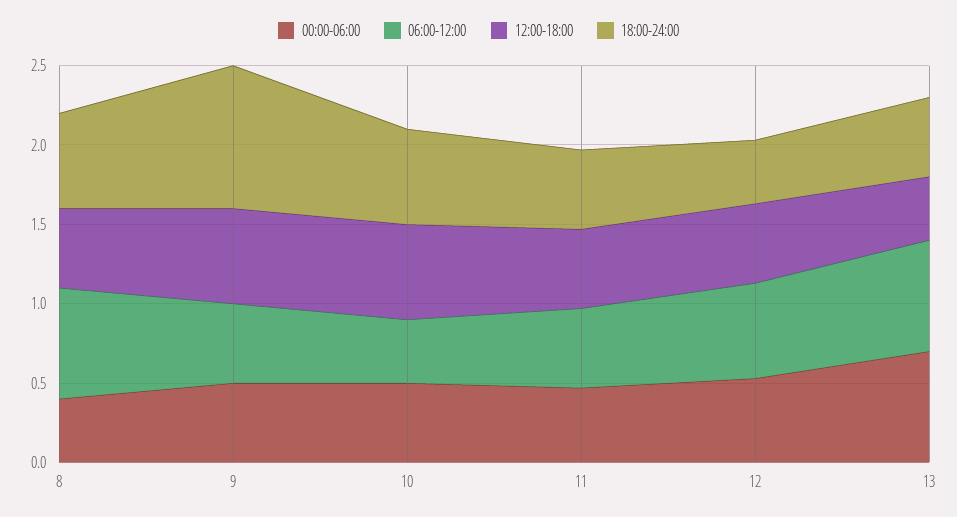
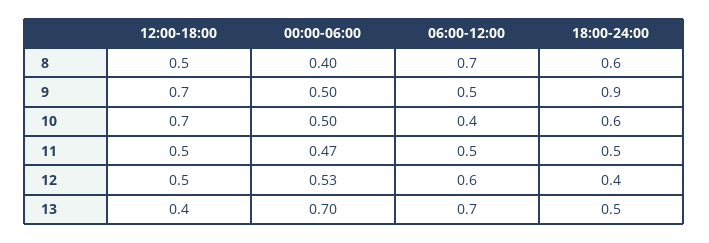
12:00-18:00, 9: 0.6 -> 0.7
12:00-18:00, 10: 0.6 -> 0.7

